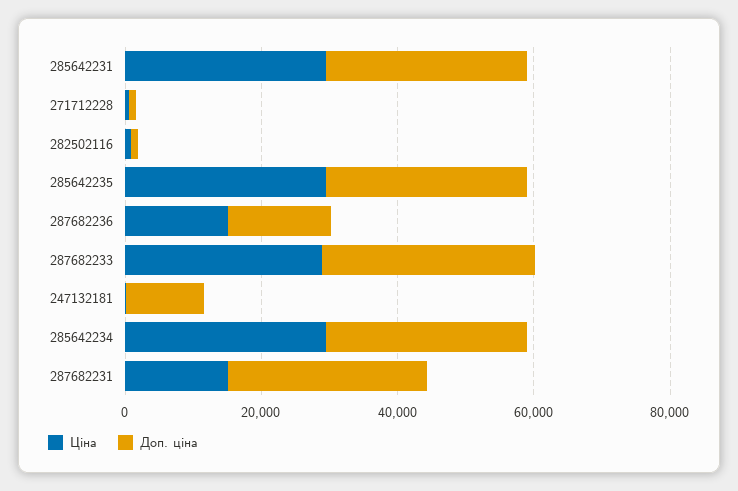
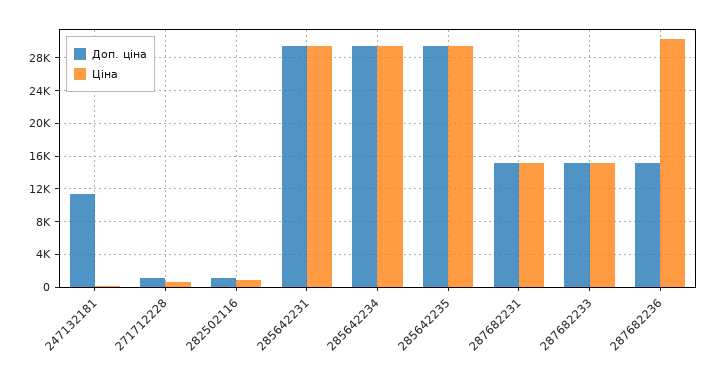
Ціна, 287682236: 15000 -> 30000
Ціна, 287682233: 30000 -> 15000
Доп. ціна, 287682233: 30000 -> 15000
Доп. ціна, 287682231: 30000 -> 15000

